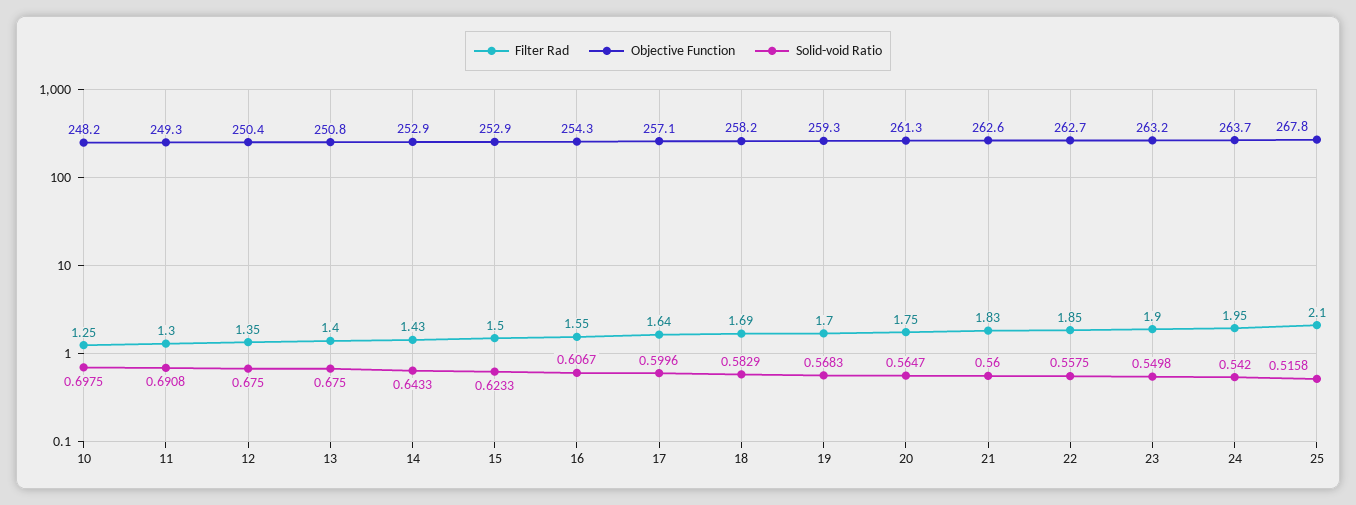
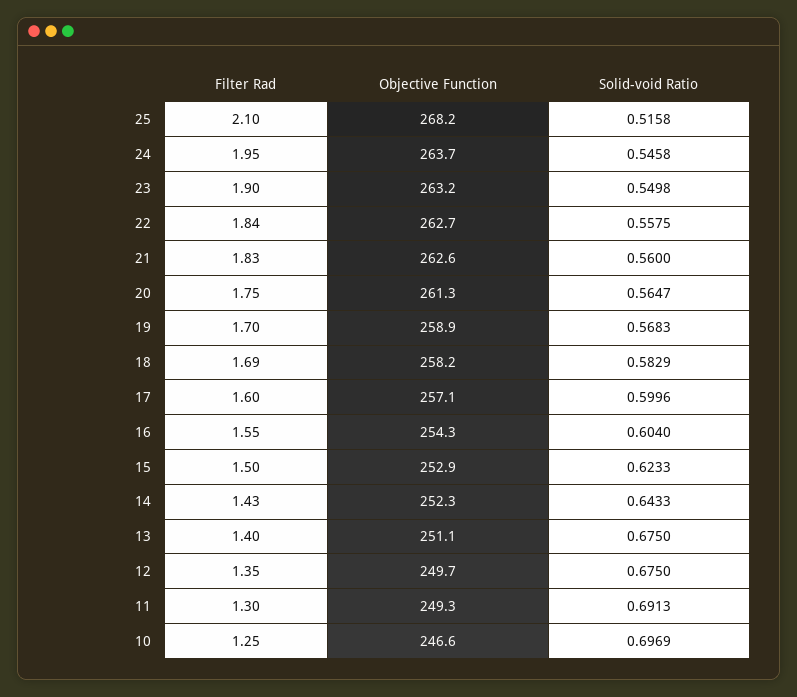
Objective Function, 10: 248.2 -> 246.6
Solid-void Ratio, 10: 0.6975 -> 0.6969
Solid-void Ratio, 11: 0.6908 -> 0.6913
Objective Function, 12: 250.4 -> 249.7
Objective Function, 13: 250.8 -> 251.1
Objective Function, 14: 252.9 -> 252.3
Solid-void Ratio, 16: 0.6067 -> 0.604
Filter Rad, 17: 1.64 -> 1.6
Objective Function, 19: 259.3 -> 258.9
Filter Rad, 22: 1.85 -> 1.84
Solid-void Ratio, 24: 0.542 -> 0.5458
Objective Function, 25: 267.8 -> 268.2

